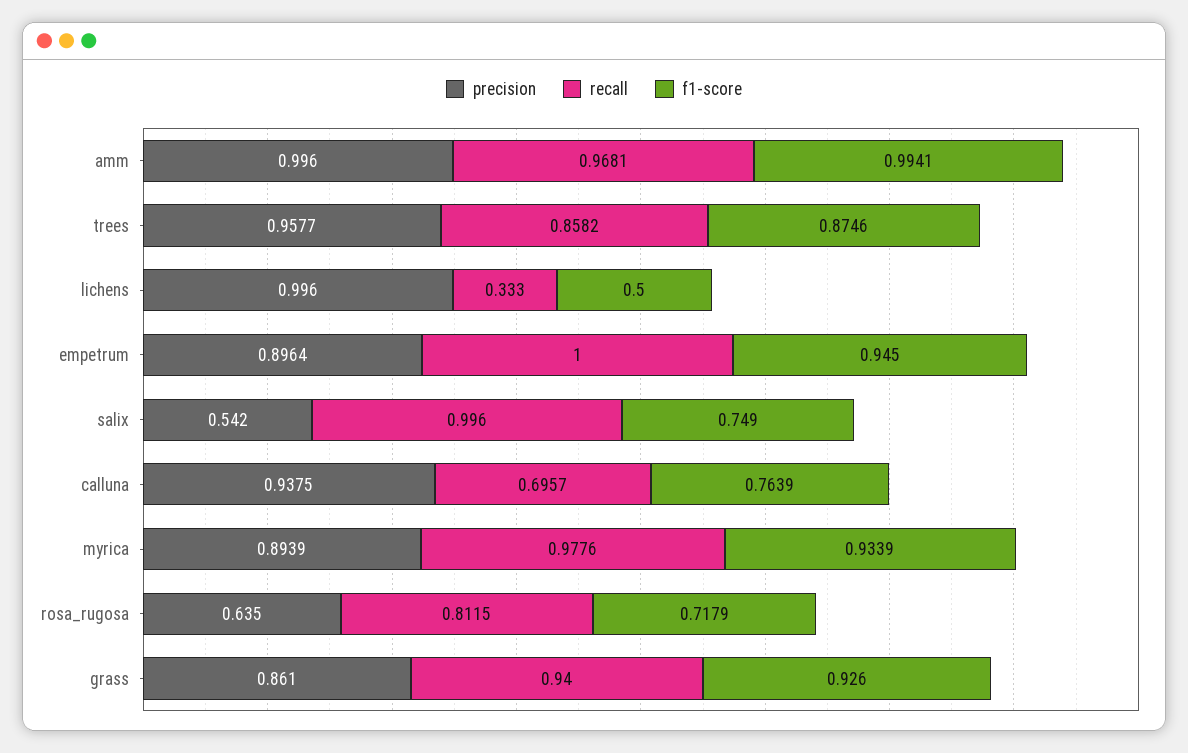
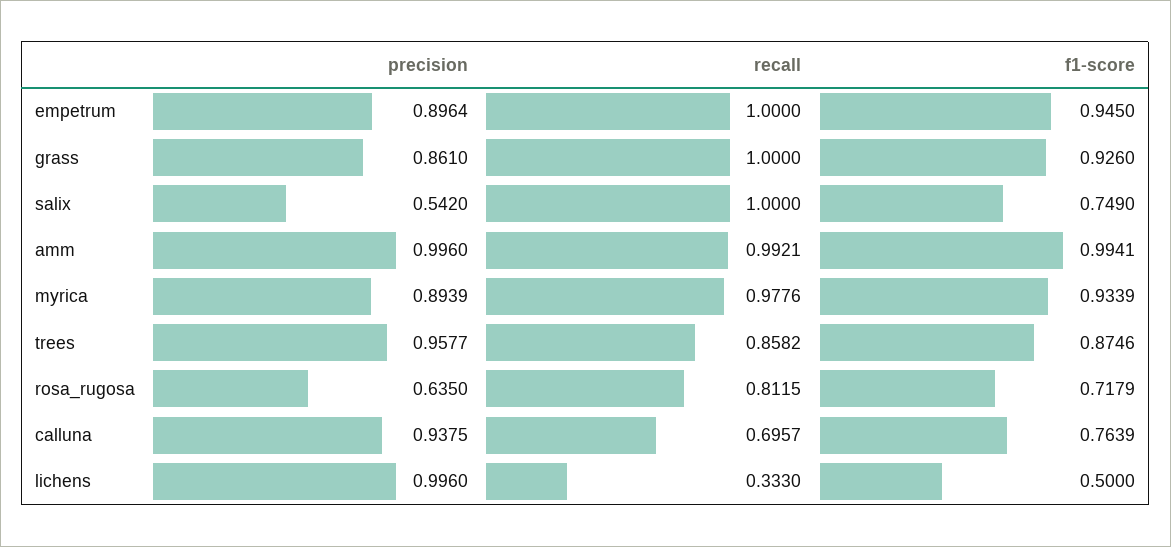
recall, amm: 0.9681 -> 0.9921
recall, salix: 0.996 -> 1
recall, grass: 0.94 -> 1

